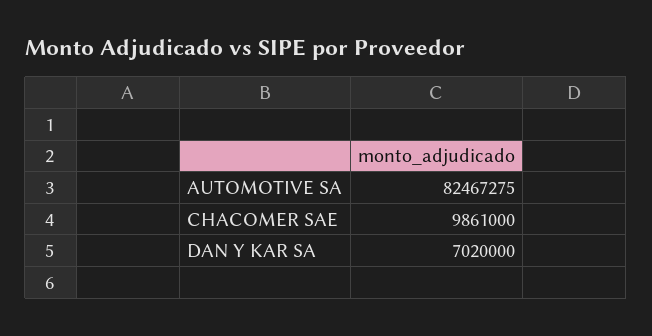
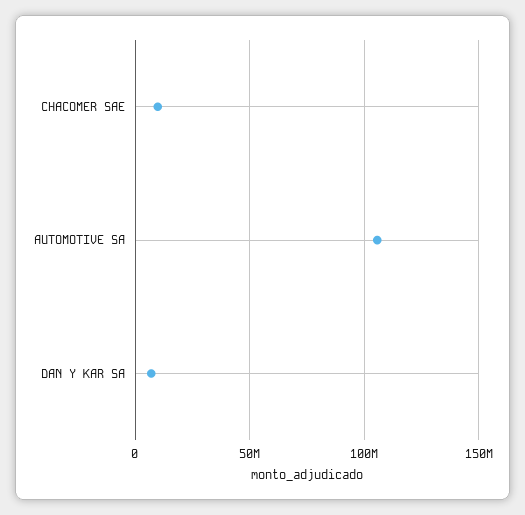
AUTOMOTIVE SA: 82467275 -> 105000000

